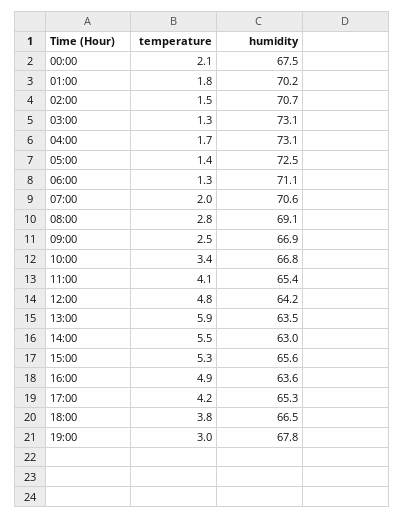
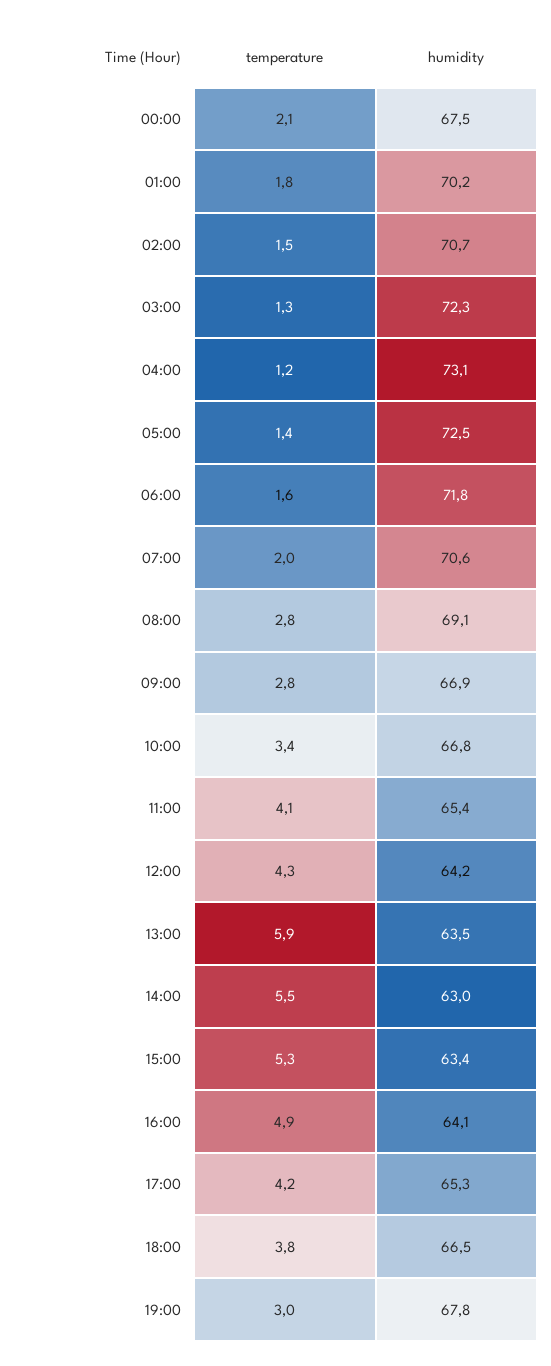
humidity, 03:00: 73.1 -> 72.3
temperature, 04:00: 1.7 -> 1.2
temperature, 06:00: 1.3 -> 1.6
humidity, 06:00: 71.1 -> 71.8
temperature, 09:00: 2.5 -> 2.8
temperature, 12:00: 4.8 -> 4.3
humidity, 15:00: 65.6 -> 63.4
humidity, 16:00: 63.6 -> 64.1

